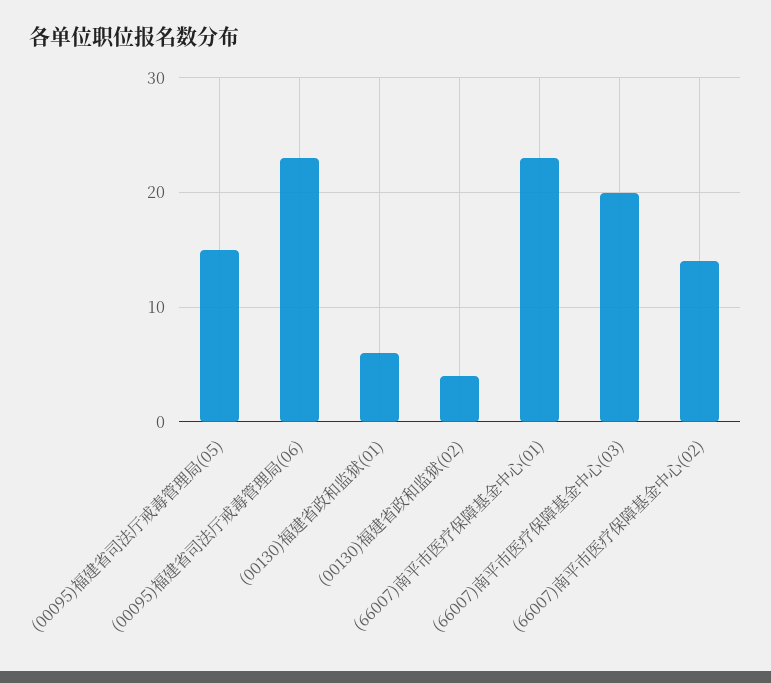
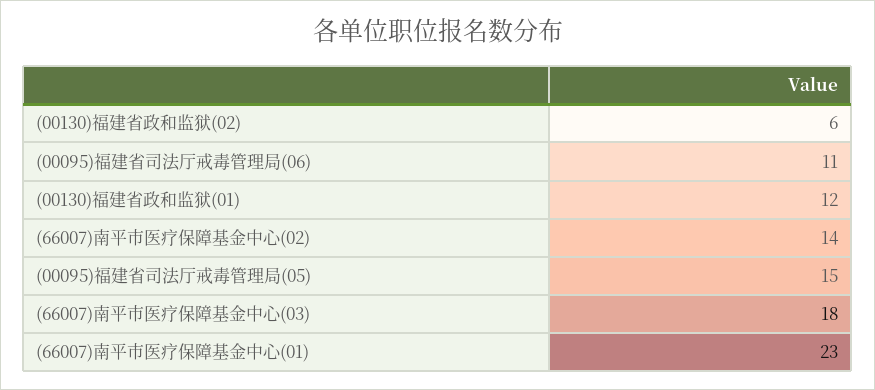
(00095)福建省司法厅戒毒管理局(06): 23 -> 11
(00130)福建省政和监狱(01): 6 -> 12
(00130)福建省政和监狱(02): 4 -> 6
(66007)南平市医疗保障基金中心(03): 20 -> 18

